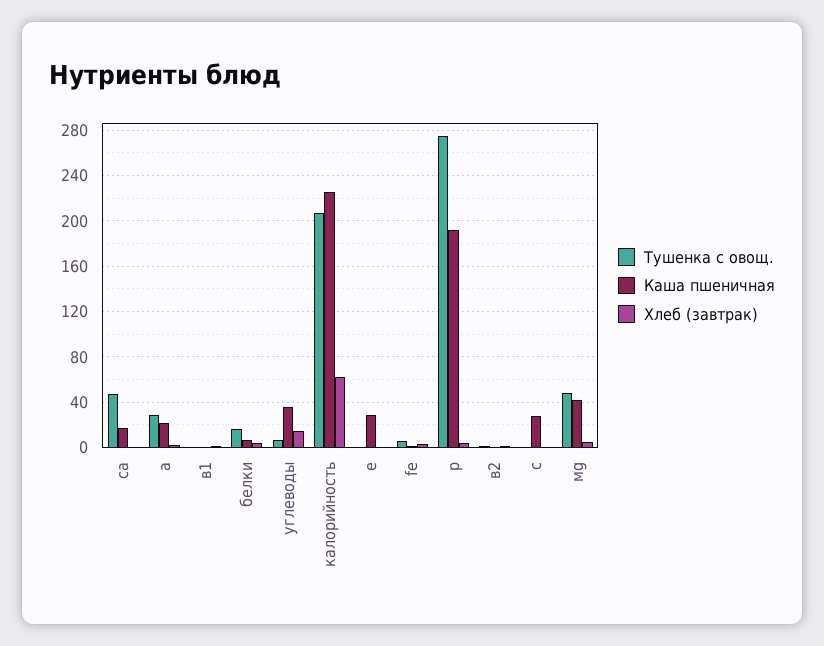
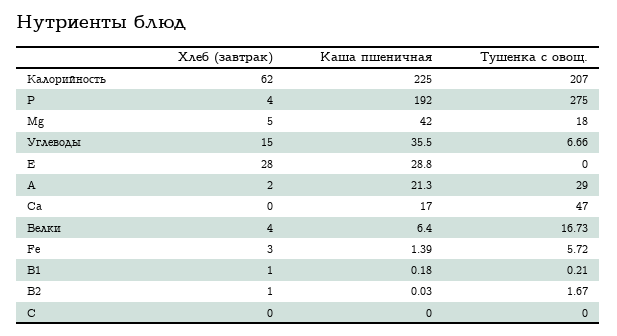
Хлеб (завтрак), е: 0 -> 28
Каша пшеничная, с: 30 -> 0
Тушенка с овощ., мg: 50 -> 18

